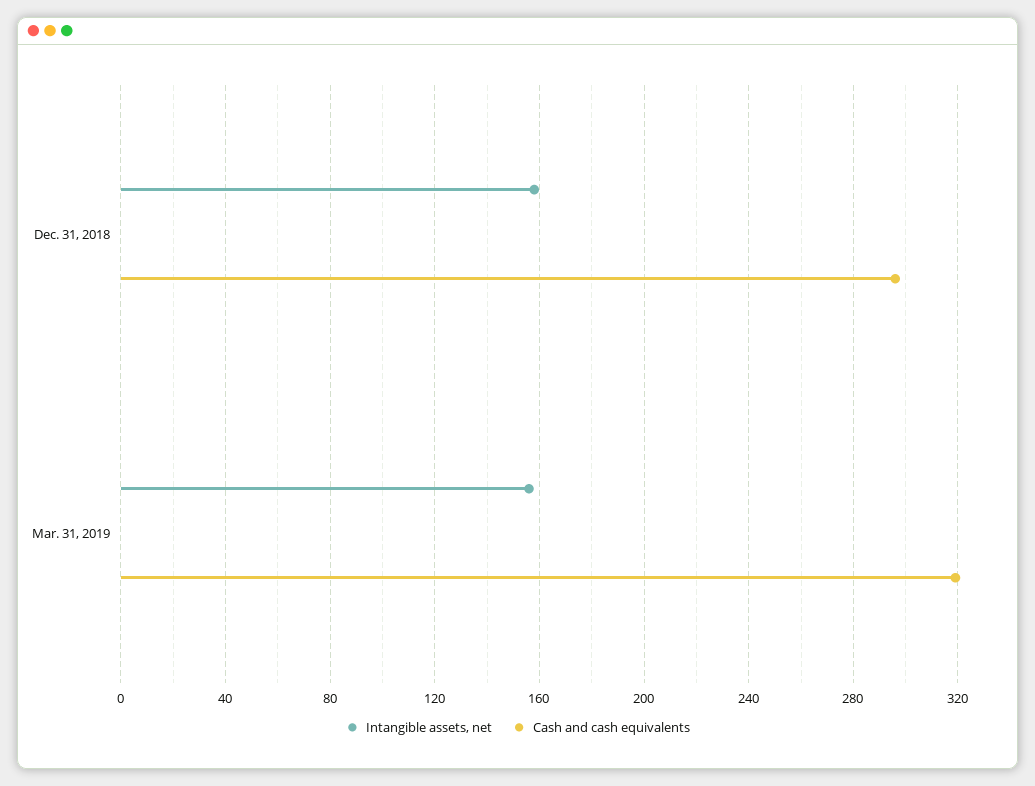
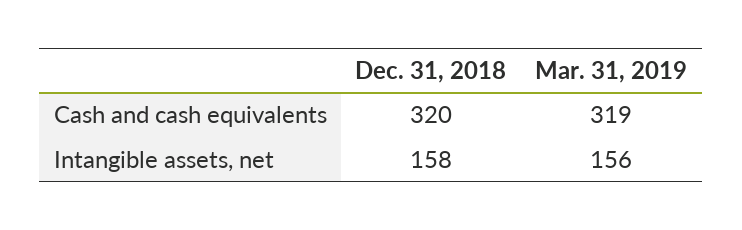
Cash and cash equivalents, Dec. 31, 2018: 295 -> 320

